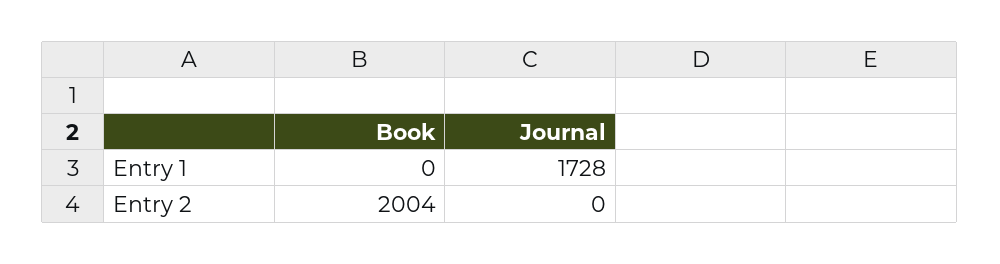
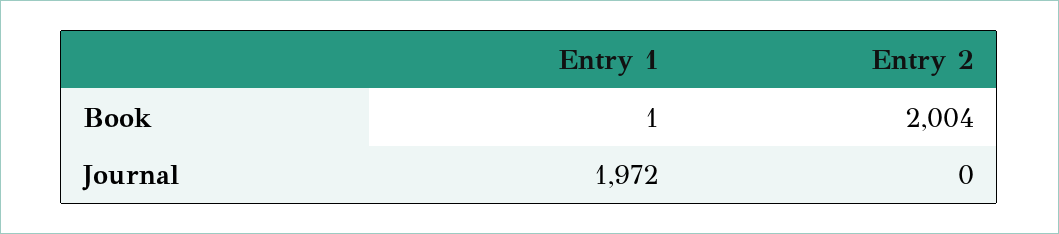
Book, Entry 1: 0 -> 1
Journal, Entry 1: 1728 -> 1972

